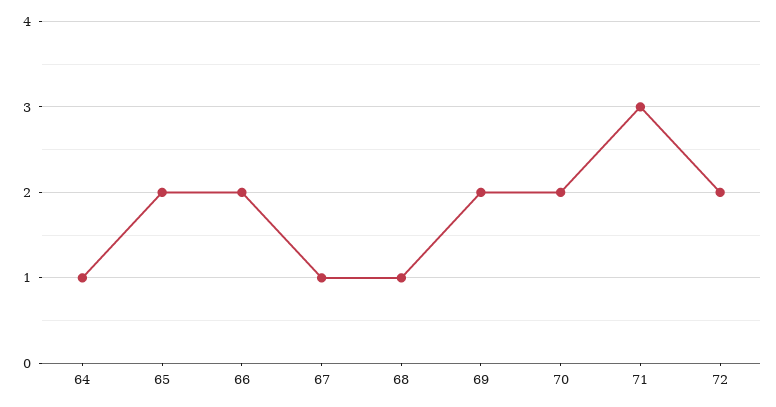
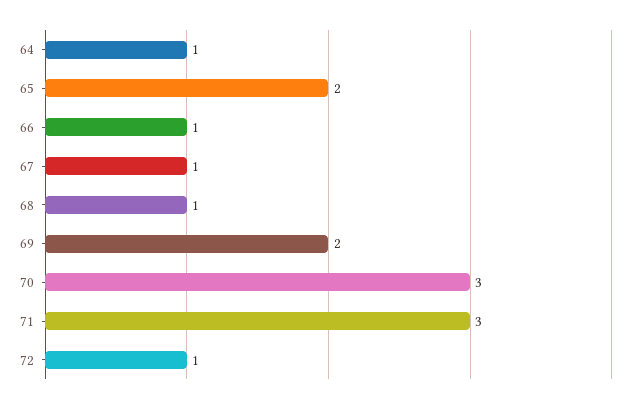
66: 2 -> 1
70: 2 -> 3
72: 2 -> 1

